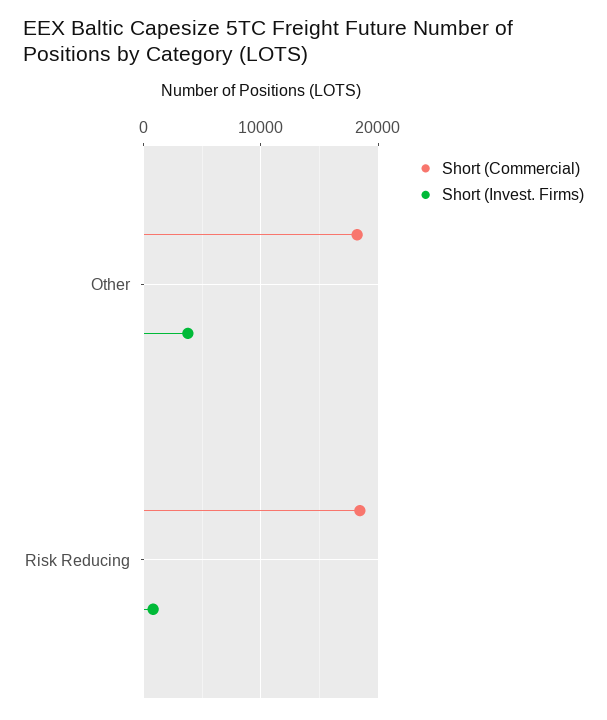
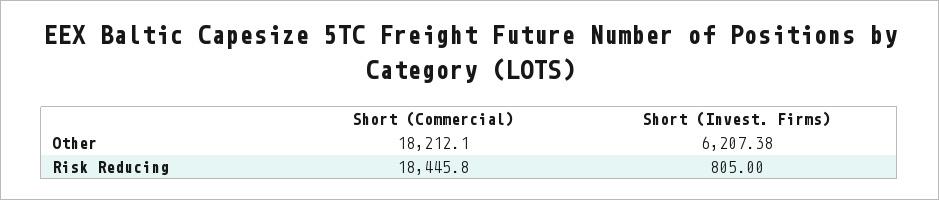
Short (Invest. Firms), Other: 4000 -> 6207.38

